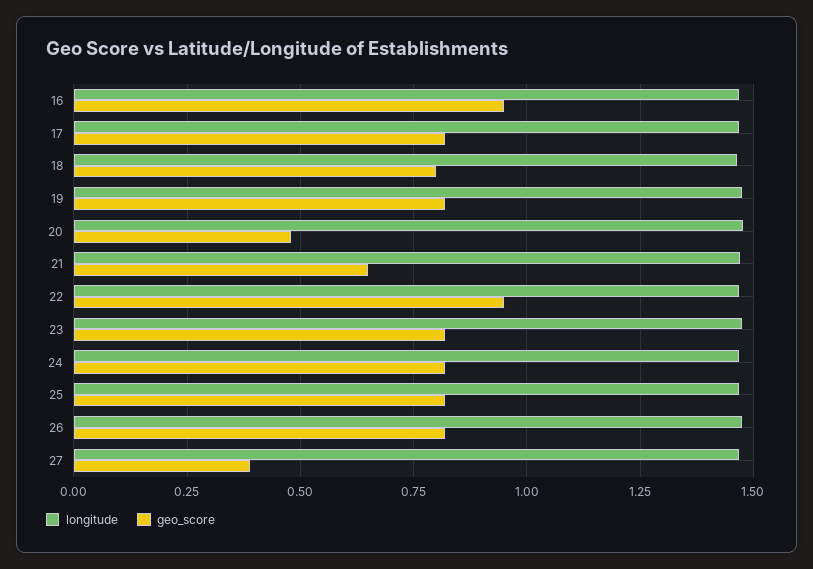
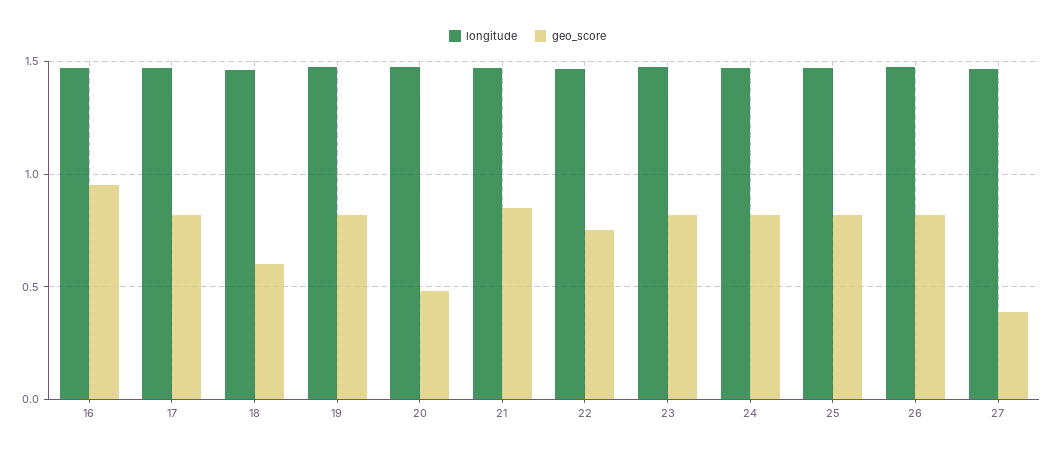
geo_score, 18: 0.8 -> 0.6
geo_score, 21: 0.65 -> 0.85
geo_score, 22: 0.95 -> 0.75

